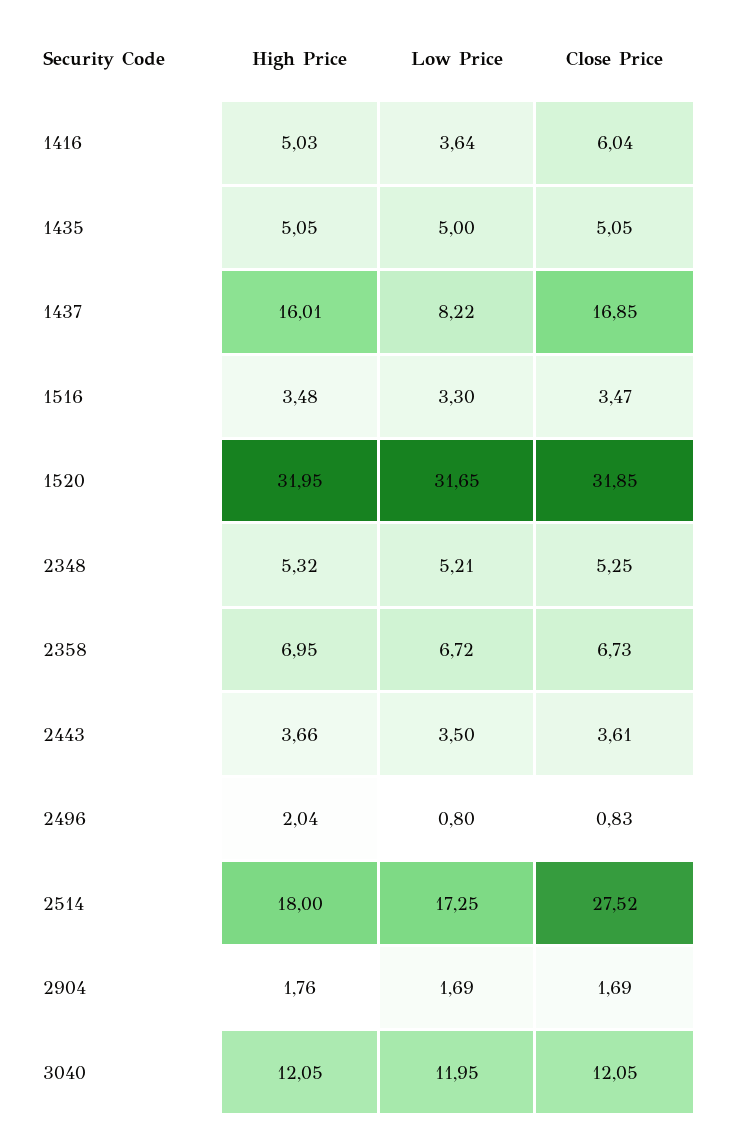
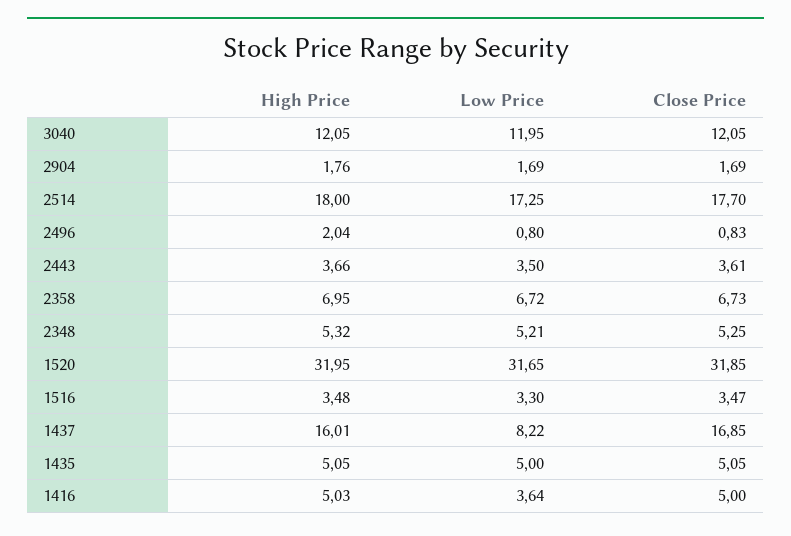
Close Price, 1416: 6.04 -> 5
Close Price, 2514: 27.52 -> 17.7

